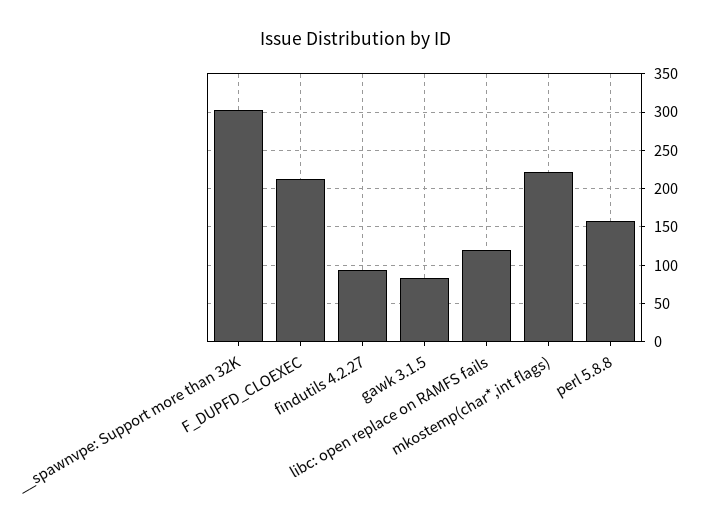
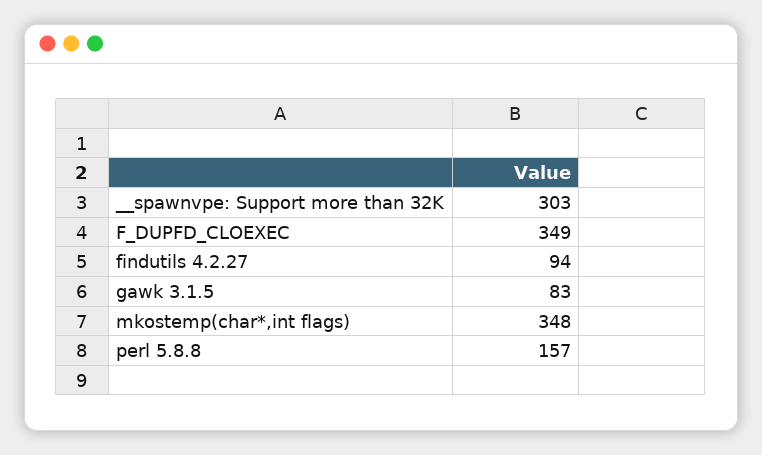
F_DUPFD_CLOEXEC: 210 -> 349
libc: open replace on RAMFS fails: 120 -> none
mkostemp(char*,int flags): 220 -> 348

